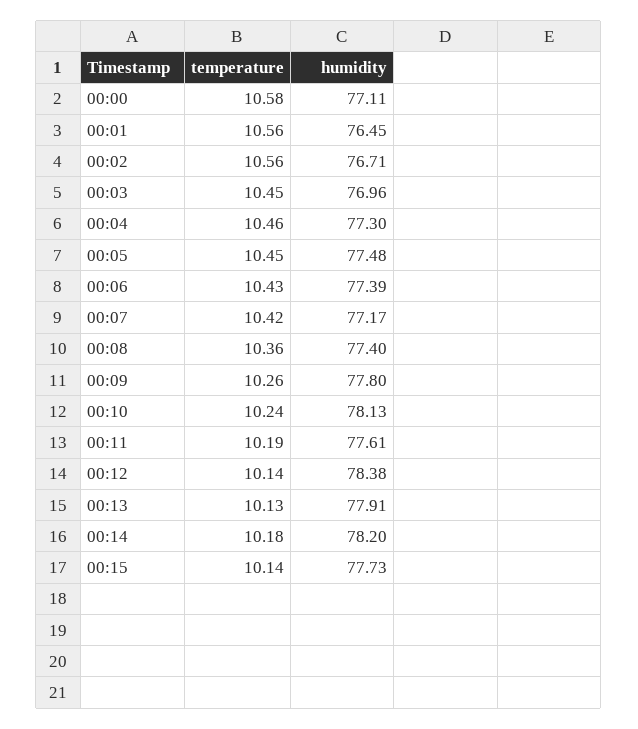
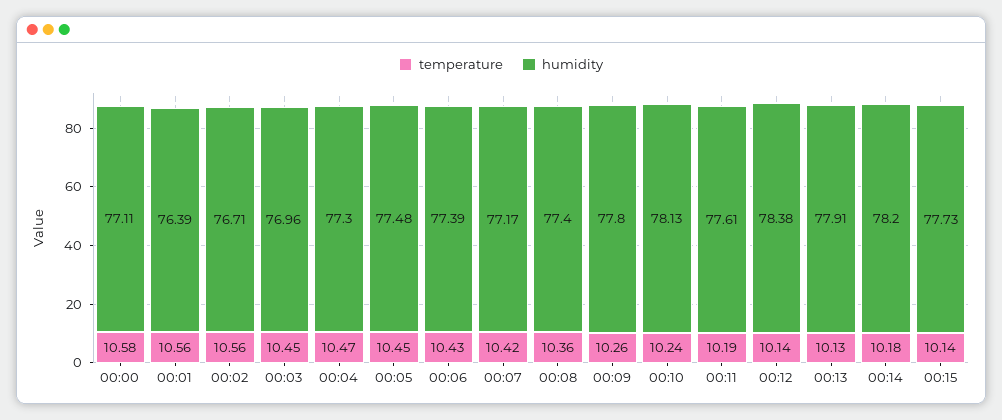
humidity, 00:01: 76.45 -> 76.39
temperature, 00:04: 10.46 -> 10.47

